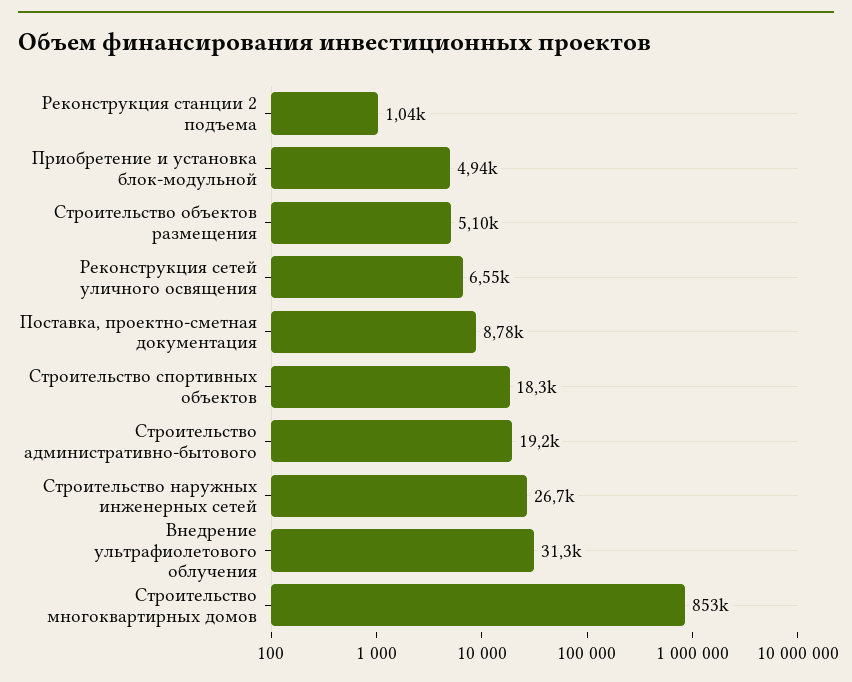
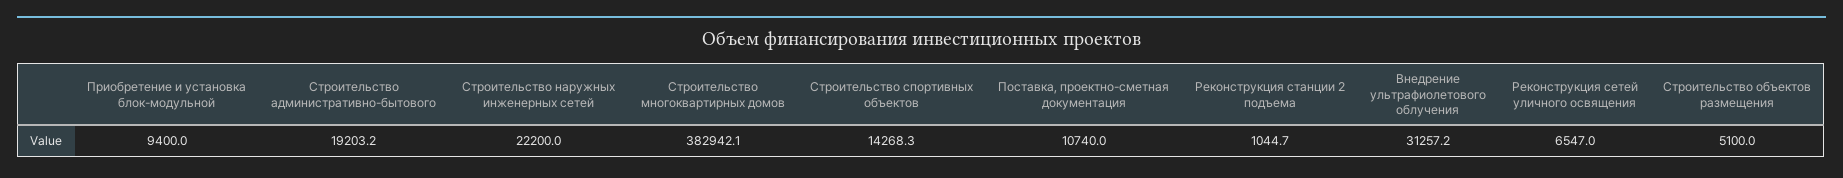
Приобретение и установка блок-модульной: 4940 -> 9400
Поставка, проектно-сметная документация: 8780 -> 10740
Строительство спортивных объектов: 18300 -> 14268.3
Строительство наружных инженерных сетей: 26700 -> 22200
Строительство многоквартирных домов: 853000 -> 382942.1

